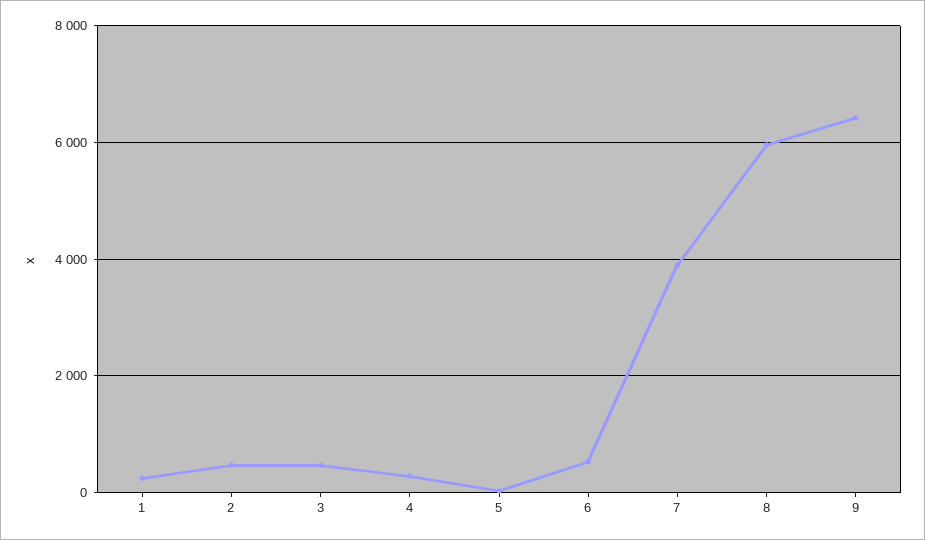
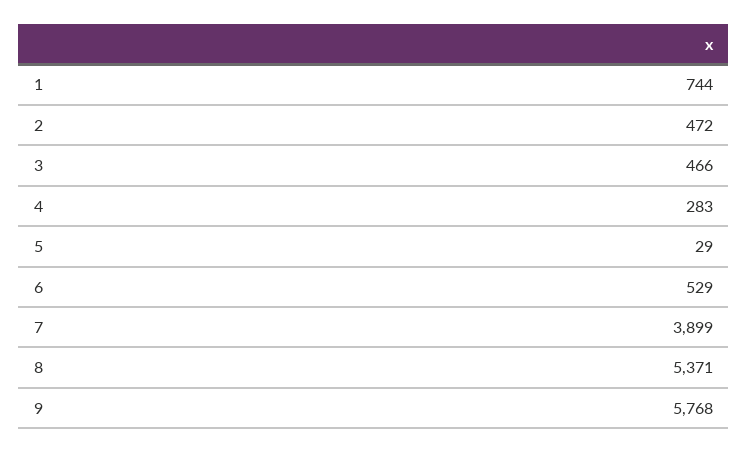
1: 200 -> 744
8: 6000 -> 5371
9: 6400 -> 5768

